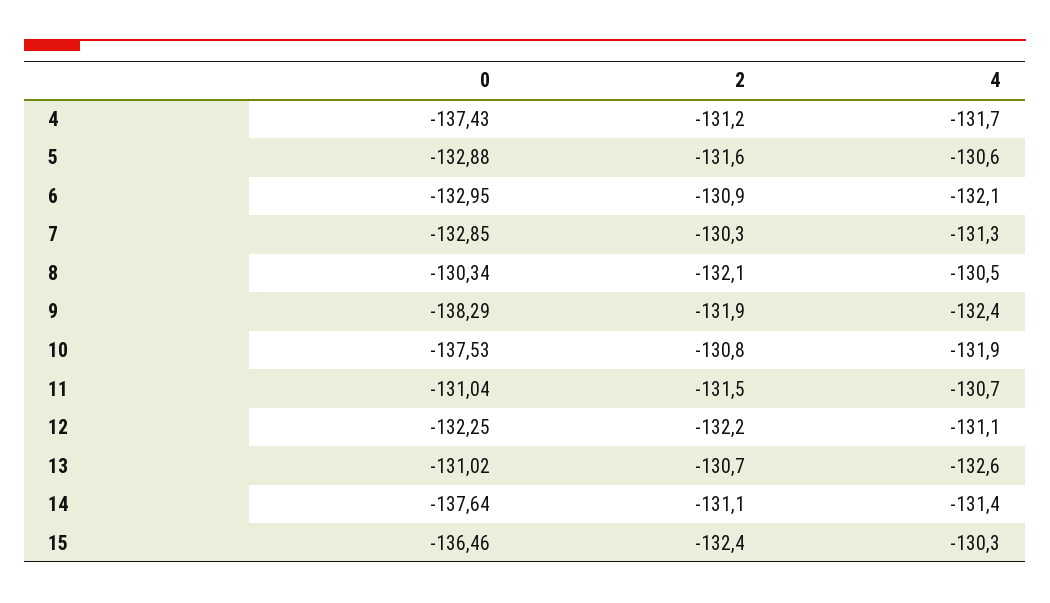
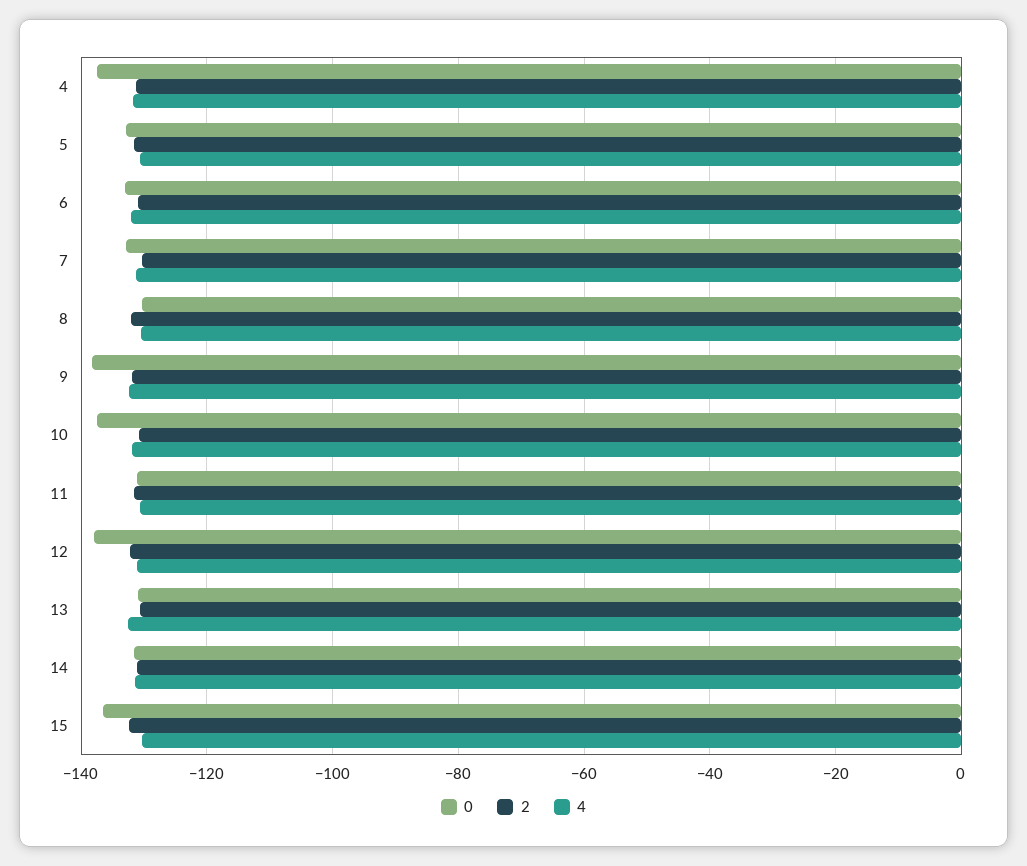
0, 12: -132.25 -> -138
0, 14: -137.64 -> -132

